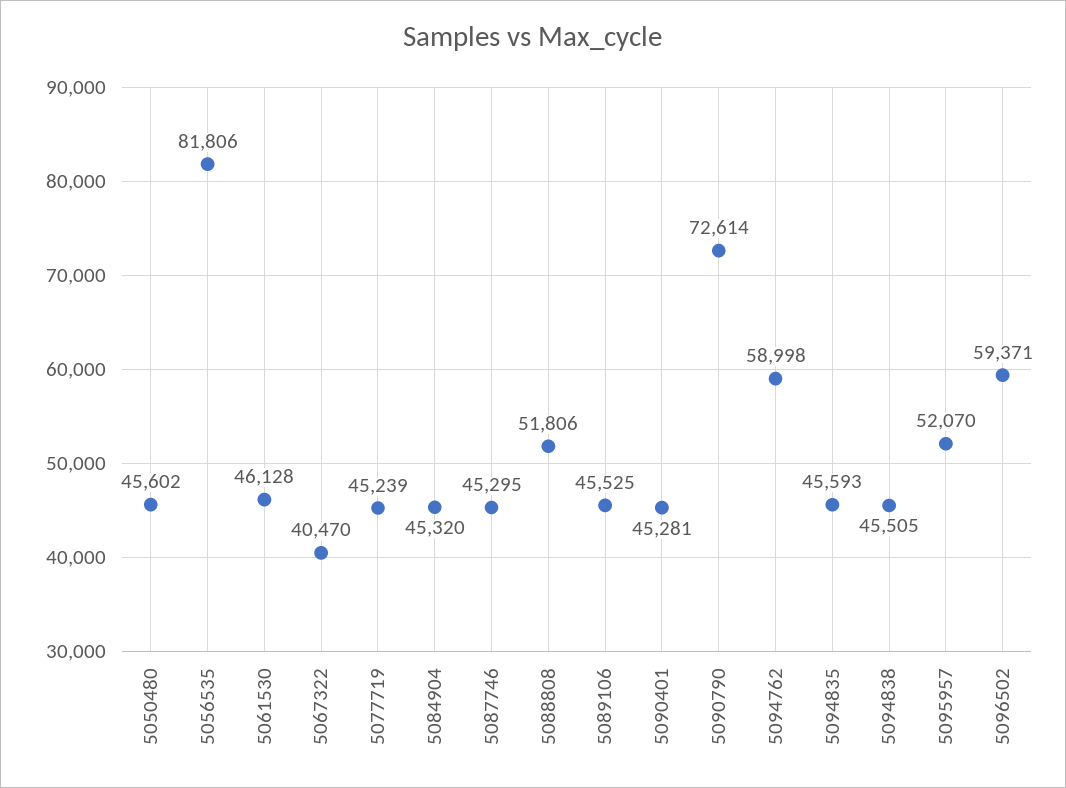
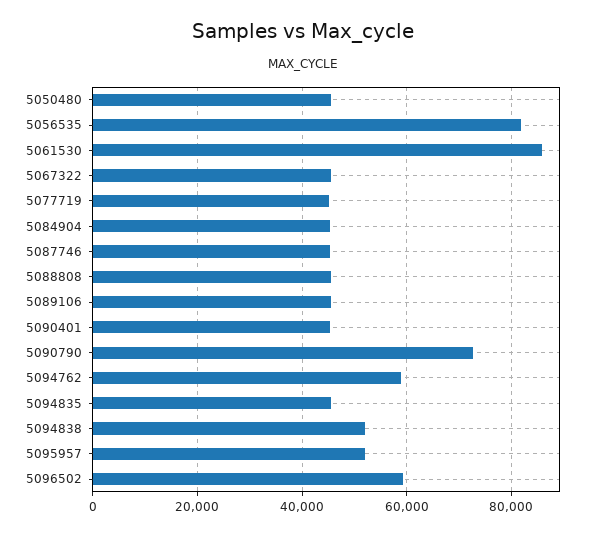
5061530: 46128 -> 86000
5067322: 40470 -> 46000
5088808: 51806 -> 46000
5094838: 45505 -> 52000

